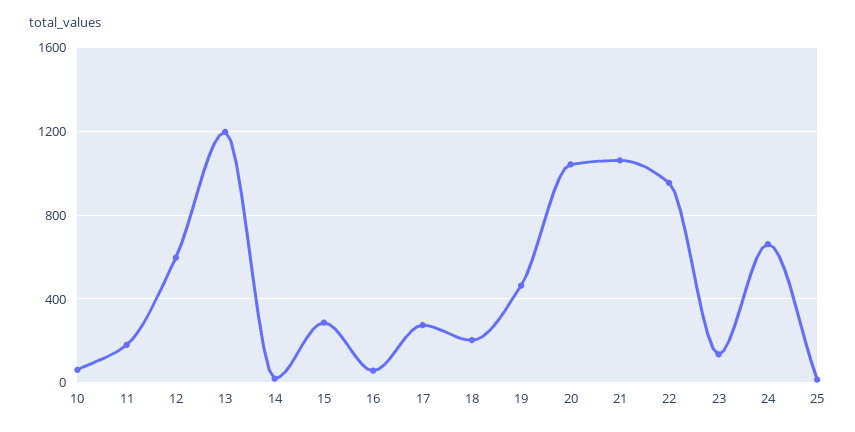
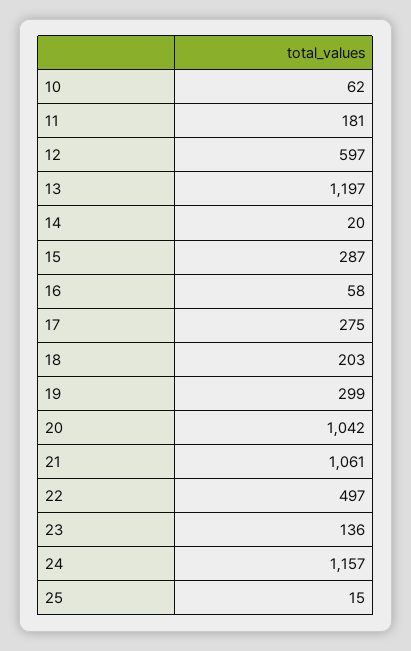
19: 450 -> 299
22: 950 -> 497
24: 650 -> 1157

